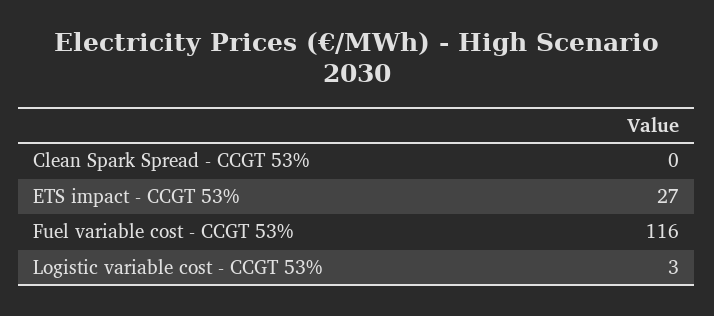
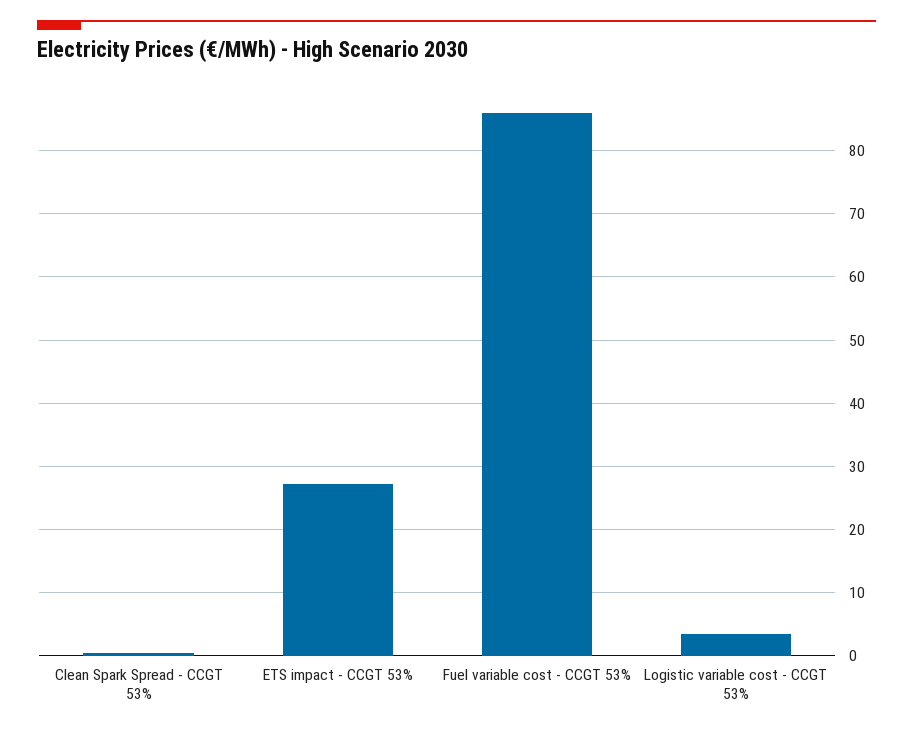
Fuel variable cost - CCGT 53%: 116 -> 86

